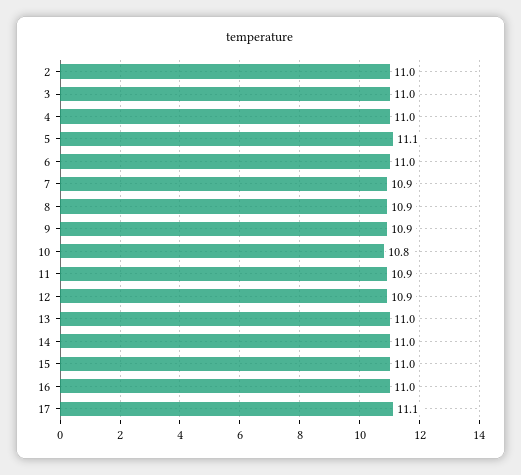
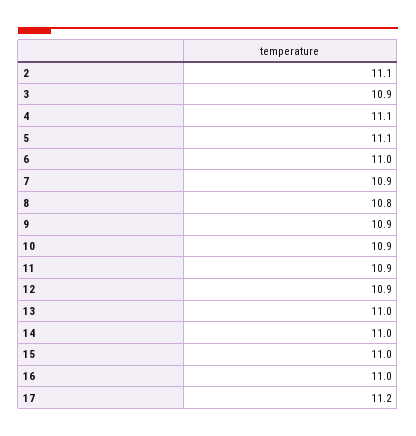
2: 11 -> 11.1
3: 11 -> 10.9
4: 11 -> 11.1
8: 10.9 -> 10.8
10: 10.8 -> 10.9
17: 11.1 -> 11.2

